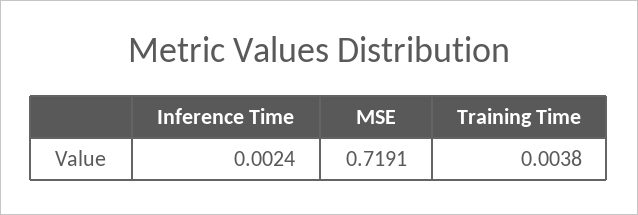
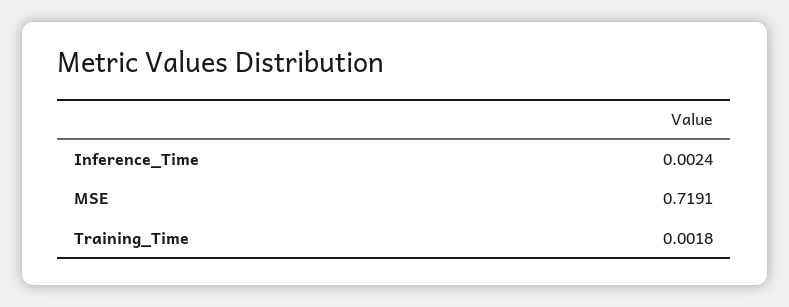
Training Time: 0.0038 -> 0.0018

